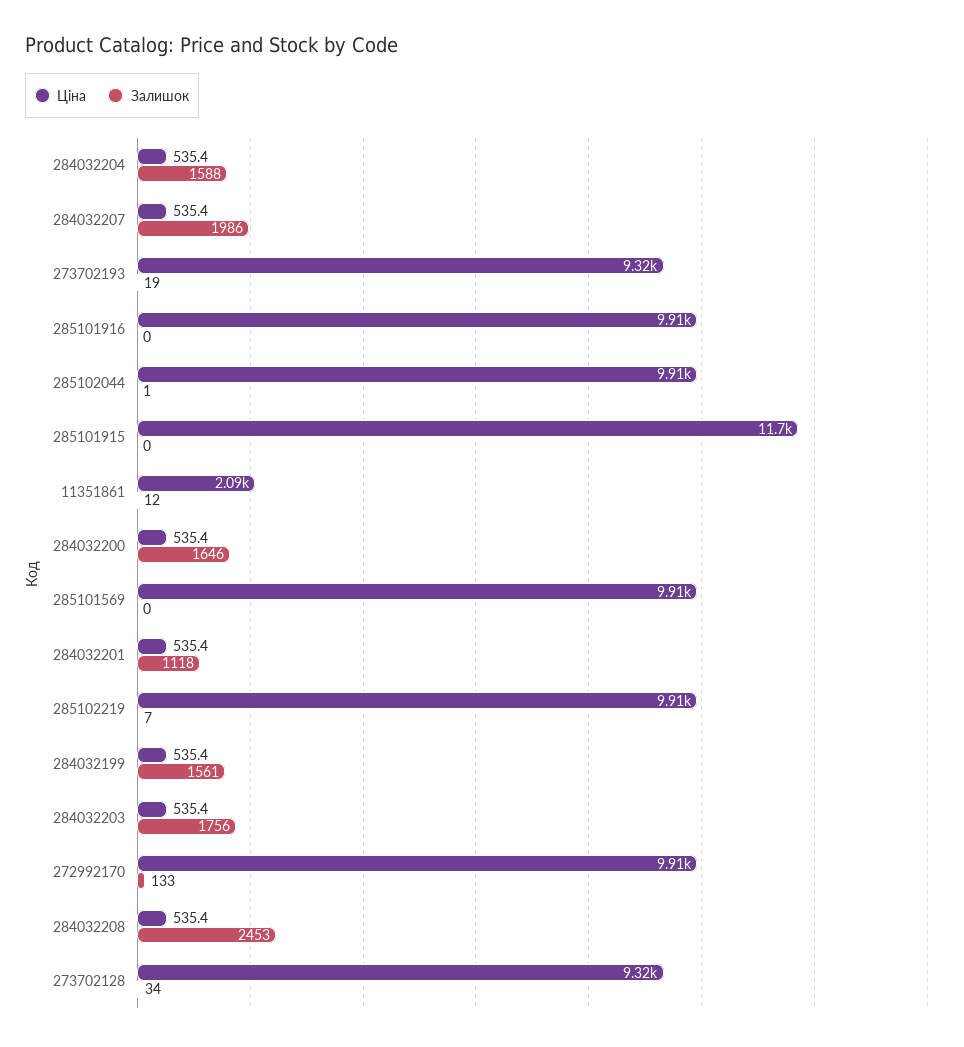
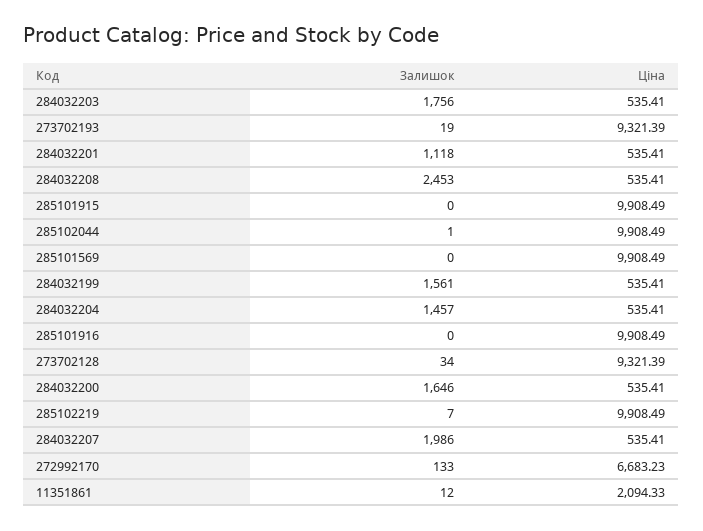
Залишок, 284032204: 1588 -> 1457
Ціна, 285101915: 11700 -> 9908.49
Ціна, 272992170: 9910 -> 6683.23

